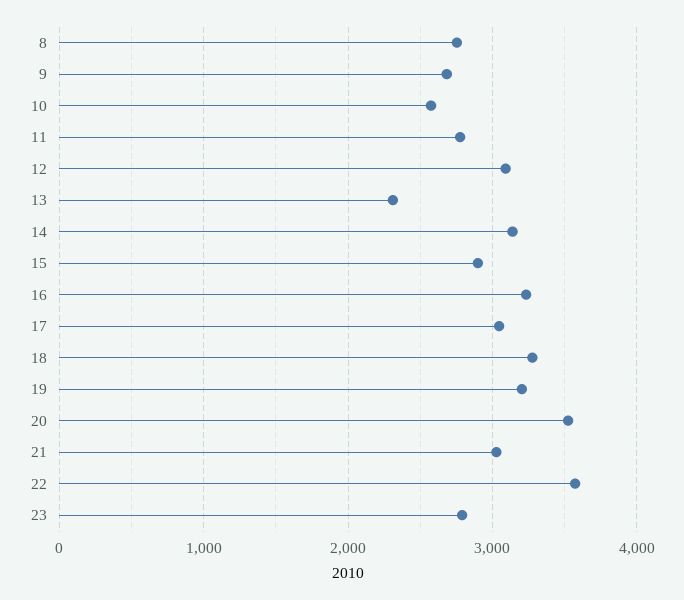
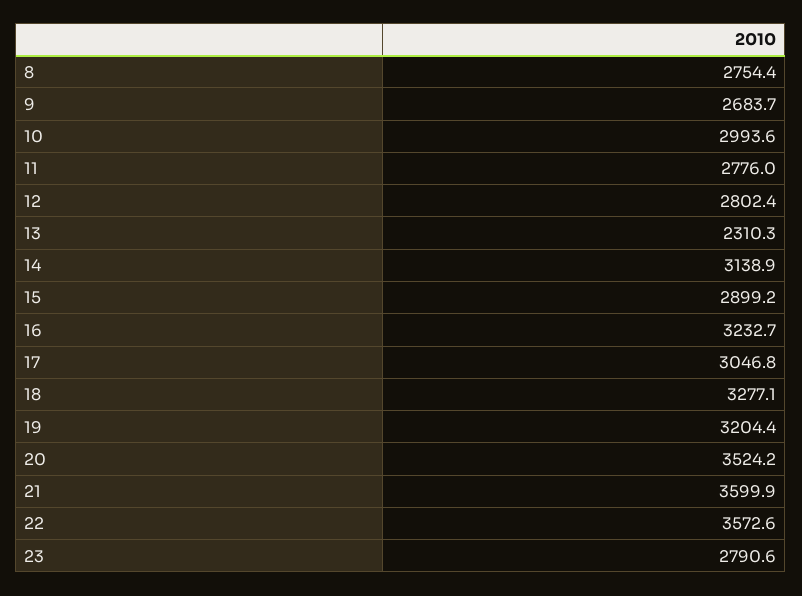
10: 2600 -> 2993.6
12: 3100 -> 2802.4
21: 3000 -> 3599.9

